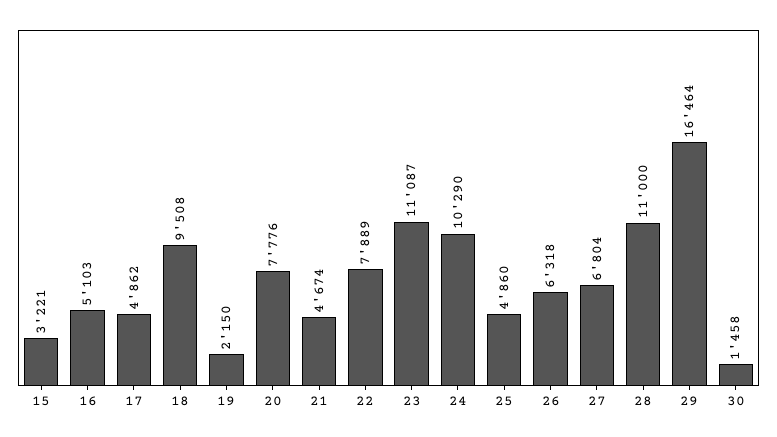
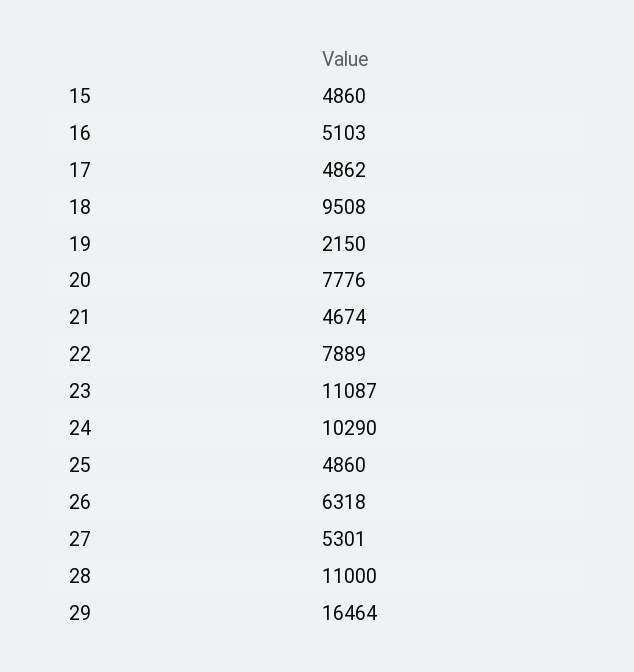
15: 3221 -> 4860
27: 6804 -> 5301
30: 1458 -> none

